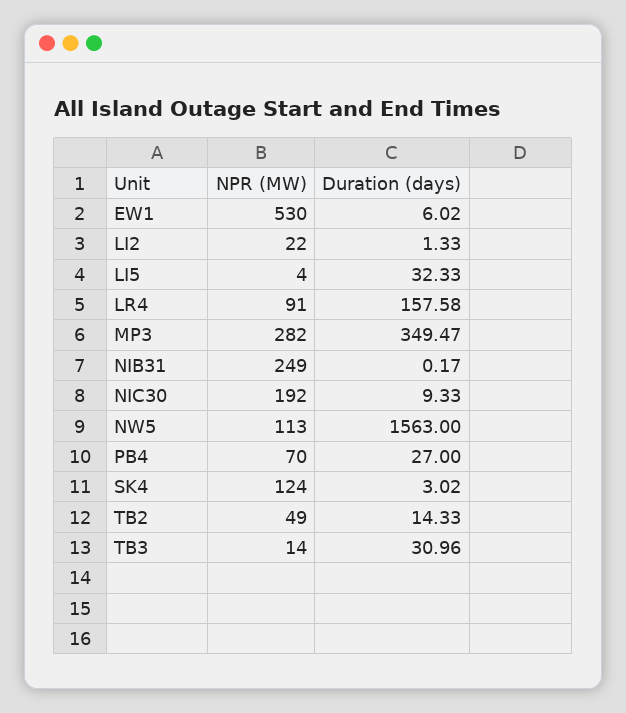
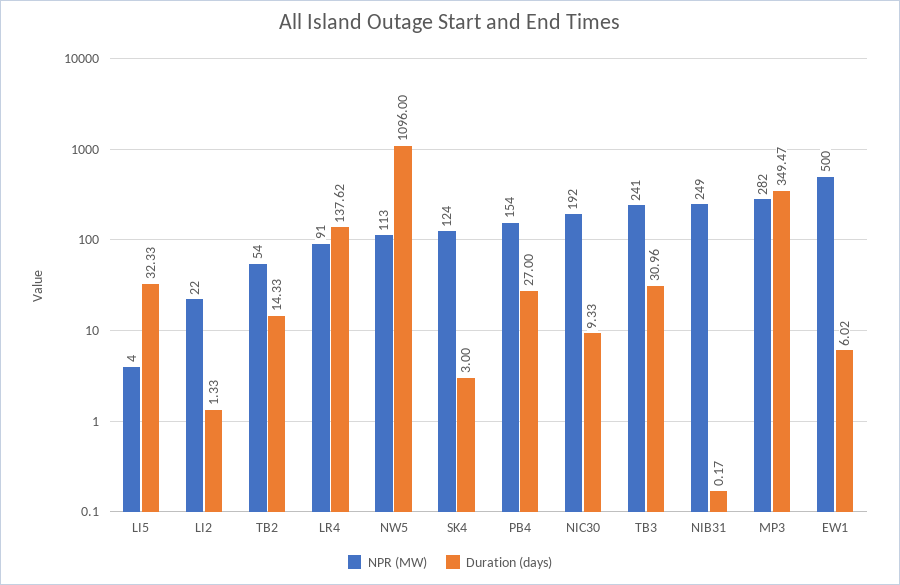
NPR (MW), EW1: 530 -> 500
Duration (days), LR4: 157.58 -> 137.62
Duration (days), NW5: 1563 -> 1096
NPR (MW), PB4: 70 -> 154
Duration (days), SK4: 3.02 -> 3
NPR (MW), TB2: 49 -> 54
NPR (MW), TB3: 14 -> 241

